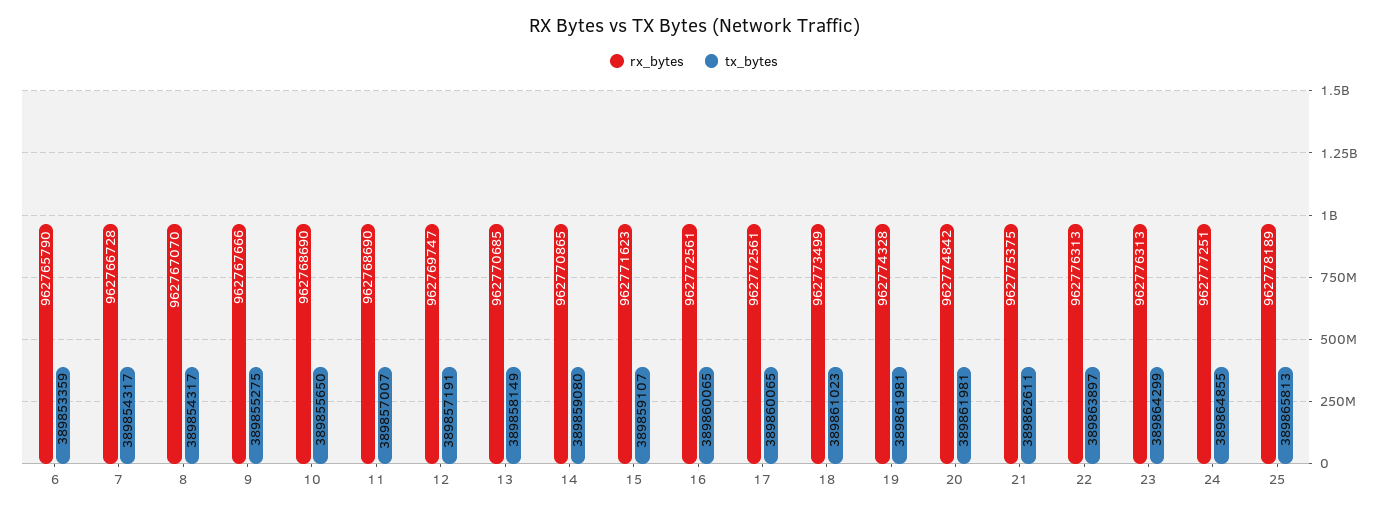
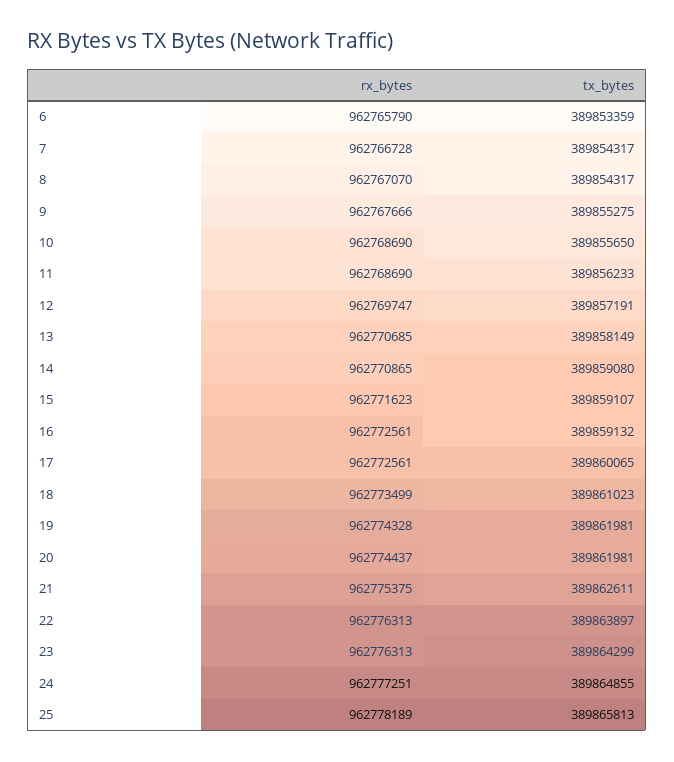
tx_bytes, 11: 389857007 -> 389856233
tx_bytes, 16: 389860065 -> 389859132
rx_bytes, 20: 962774842 -> 962774437

